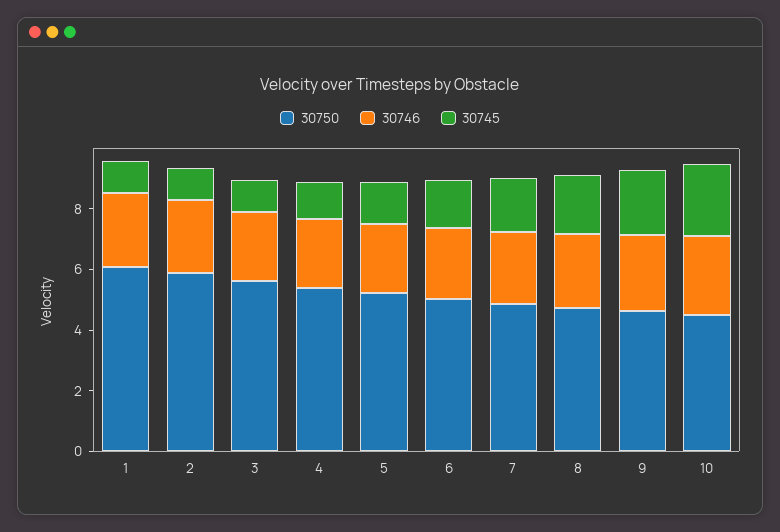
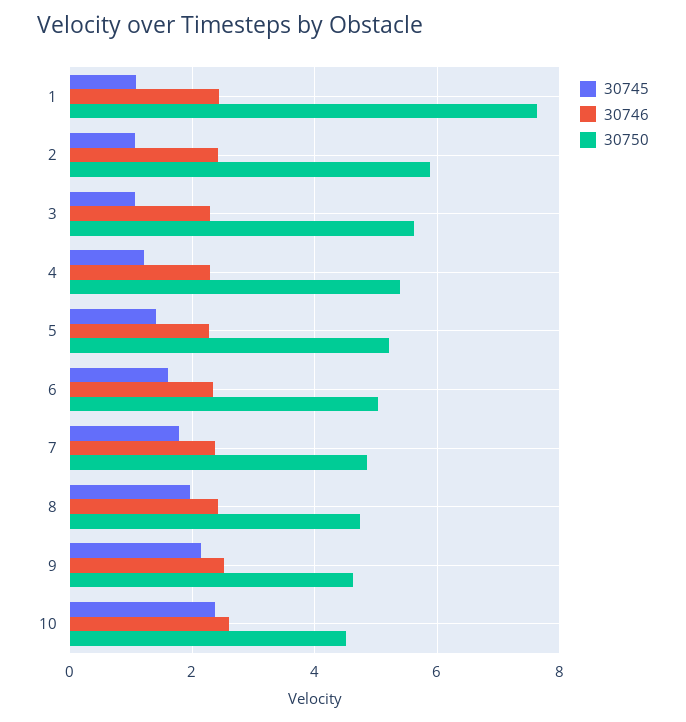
30750, 1: 6 -> 7.6

